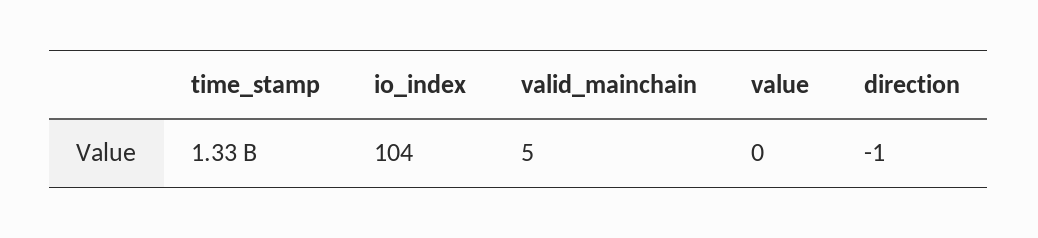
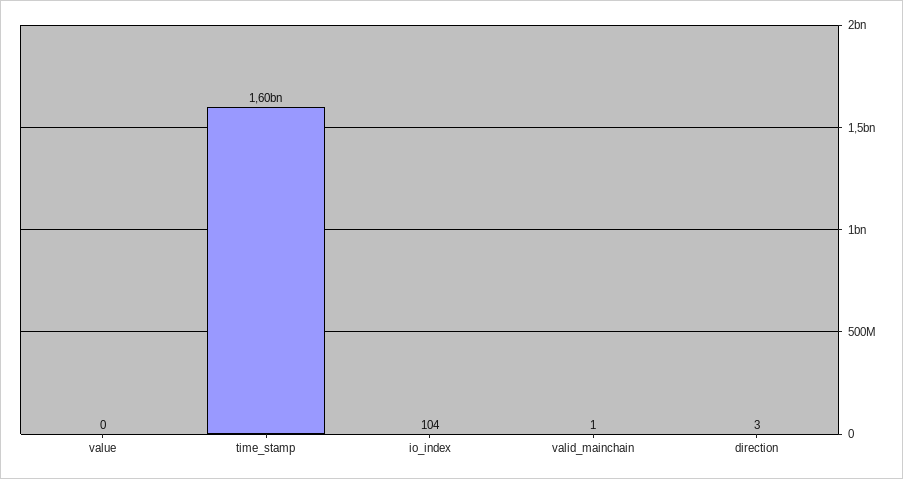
time_stamp: 1330000000 -> 1600000000
valid_mainchain: 5 -> 1
direction: -1 -> 3

